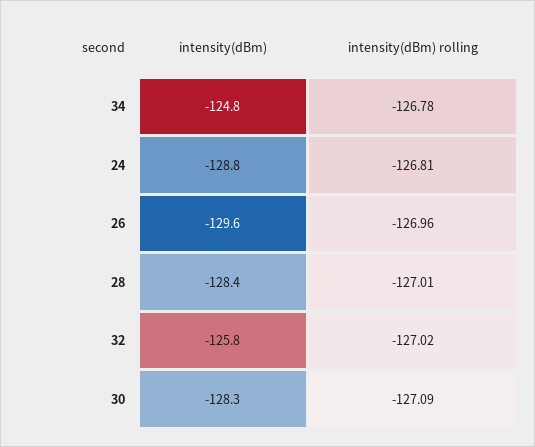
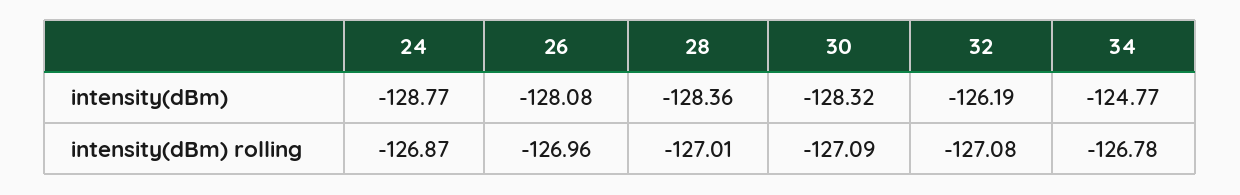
intensity(dBm) rolling, 24: -126.81 -> -126.87
intensity(dBm), 26: -129.6 -> -128.08
intensity(dBm), 32: -125.8 -> -126.19
intensity(dBm) rolling, 32: -127.02 -> -127.08

